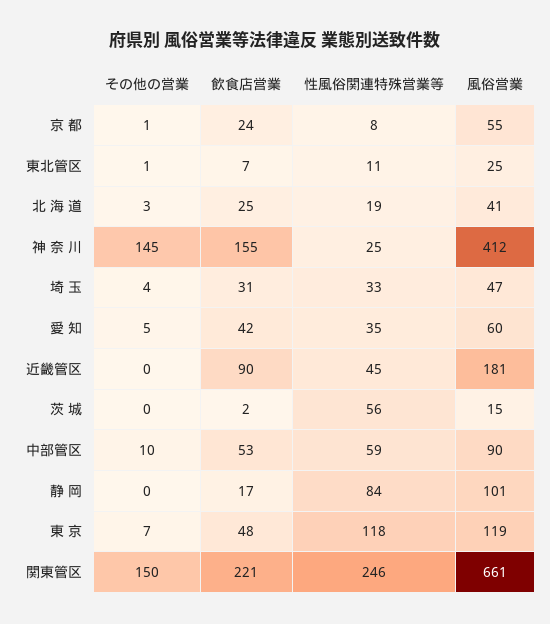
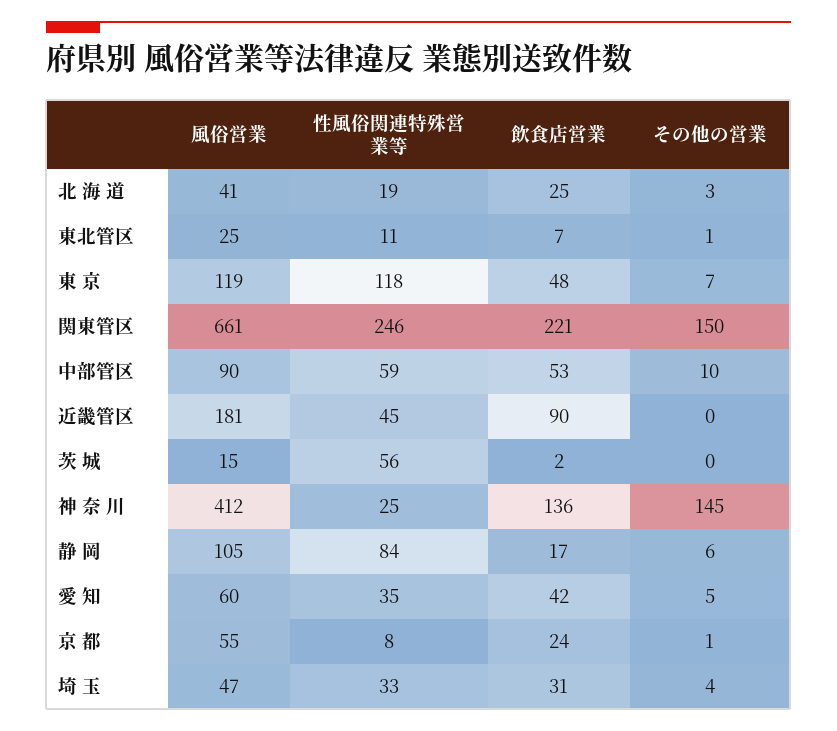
飲食店営業, 神 奈 川: 155 -> 136
その他の営業, 静 岡: 0 -> 6
風俗営業, 静 岡: 101 -> 105

